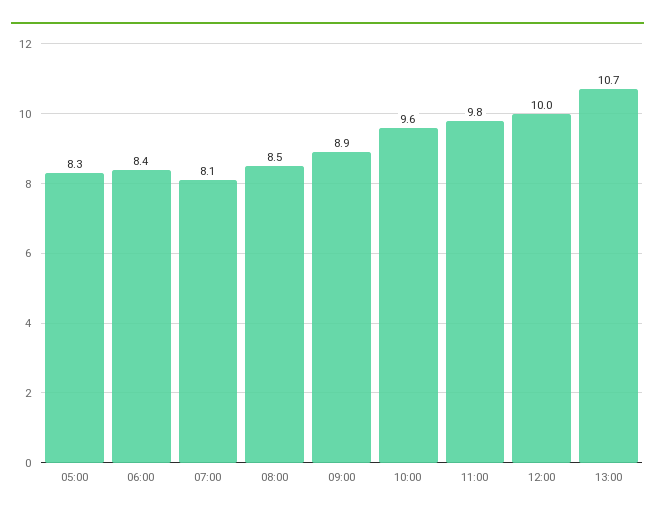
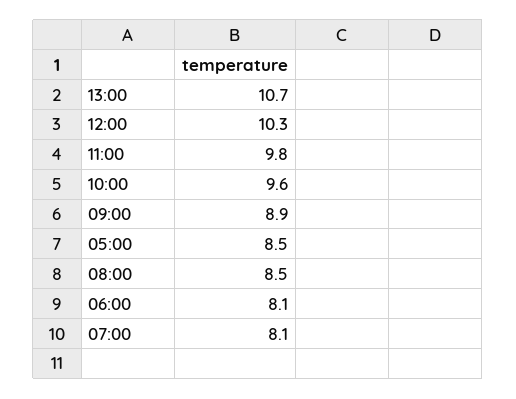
05:00: 8.3 -> 8.5
06:00: 8.4 -> 8.1
12:00: 10 -> 10.3

